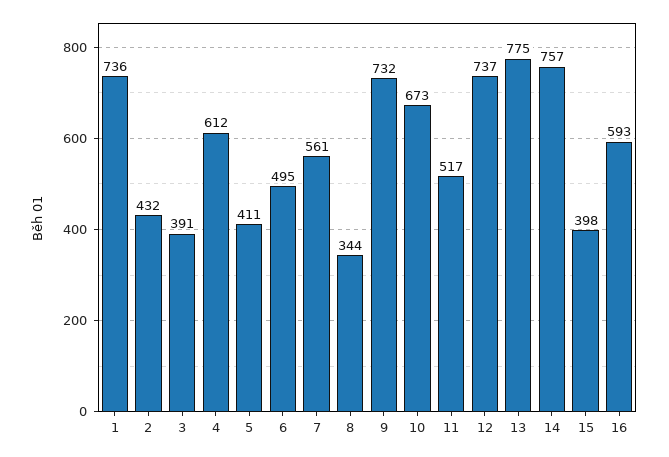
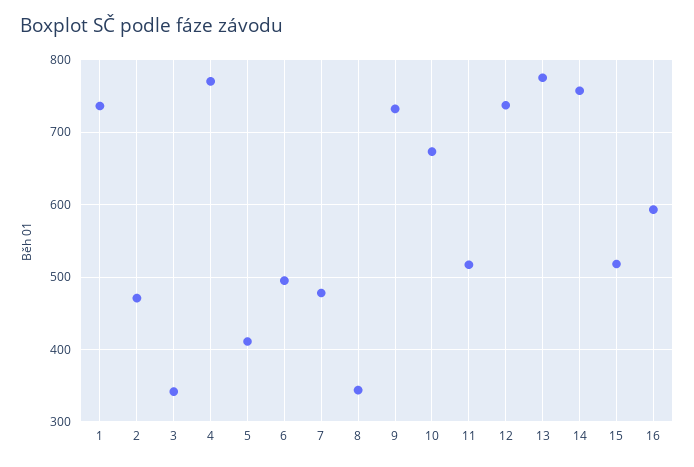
2: 432 -> 470
3: 391 -> 340
4: 612 -> 770
7: 561 -> 480
15: 398 -> 520

